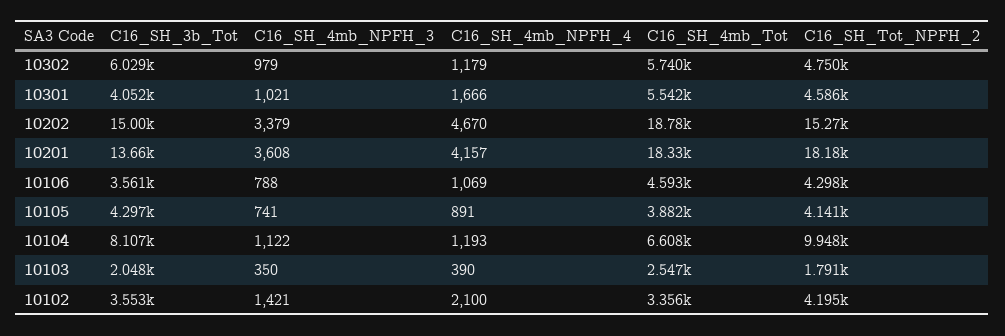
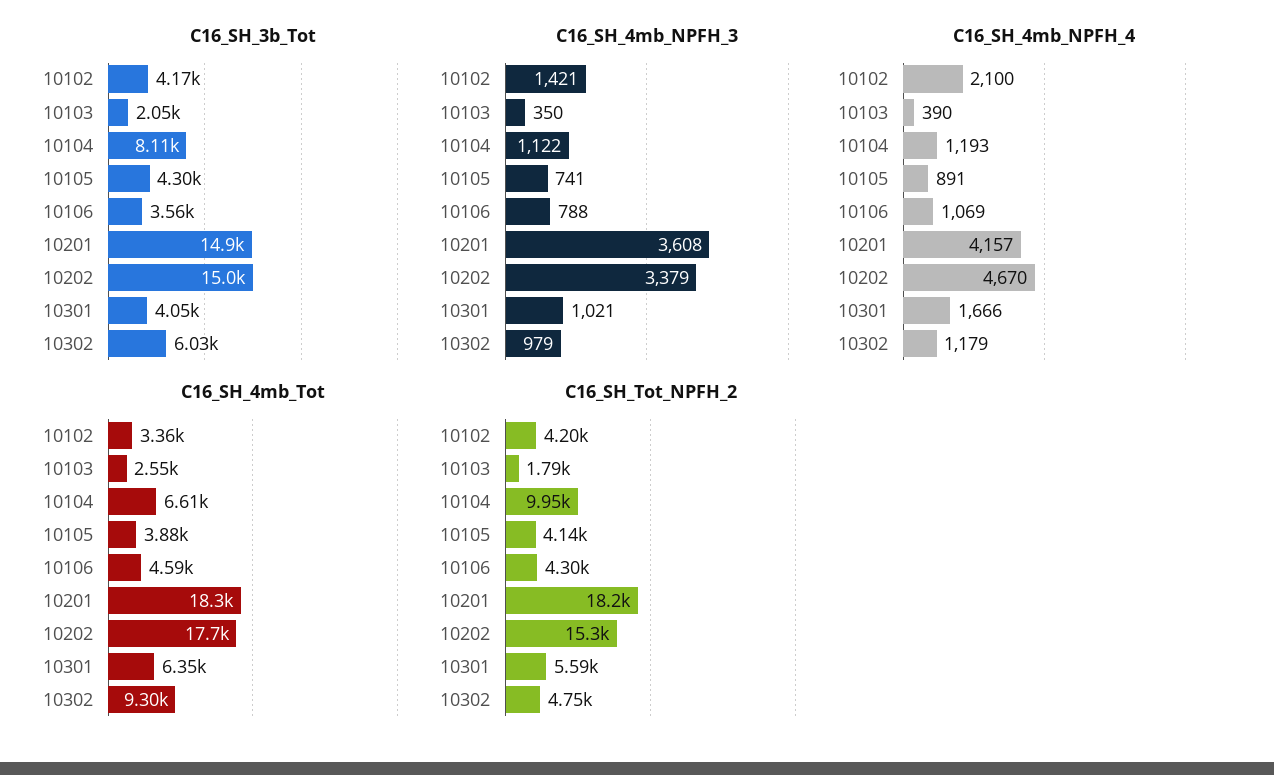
C16_SH_4mb_Tot, 10302: 5740 -> 9300
C16_SH_4mb_Tot, 10301: 5542 -> 6350
C16_SH_Tot_NPFH_2, 10301: 4586 -> 5590
C16_SH_4mb_Tot, 10202: 18780 -> 17700
C16_SH_3b_Tot, 10201: 13660 -> 14900
C16_SH_3b_Tot, 10102: 3553 -> 4170

